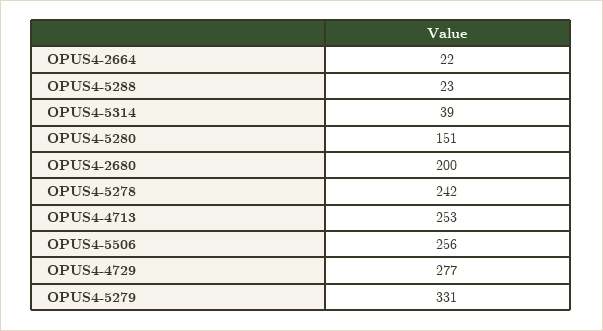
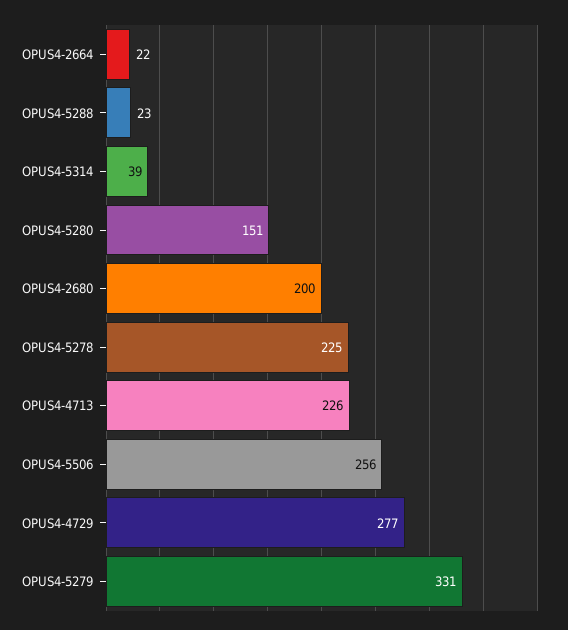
OPUS4-5278: 242 -> 225
OPUS4-4713: 253 -> 226

